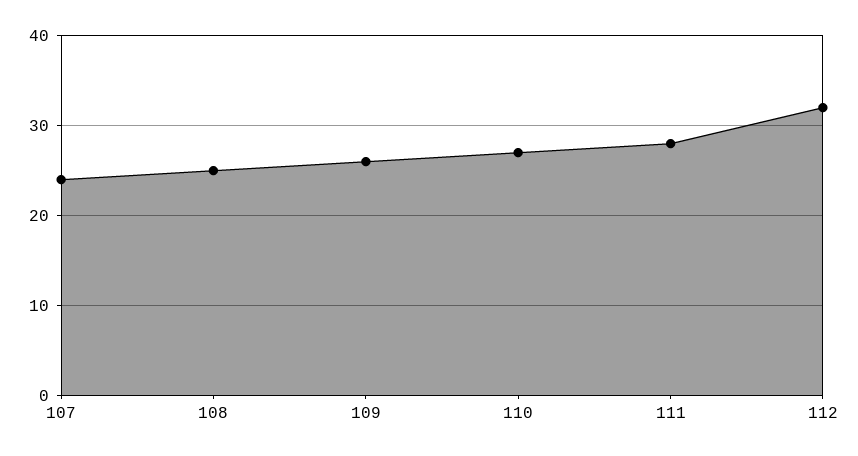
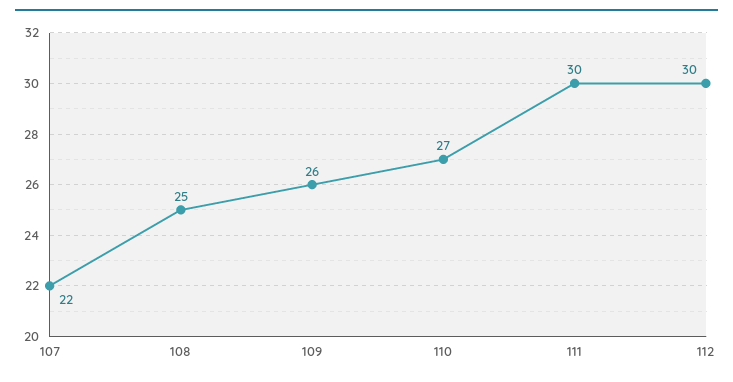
107: 24 -> 22
111: 28 -> 30
112: 32 -> 30

